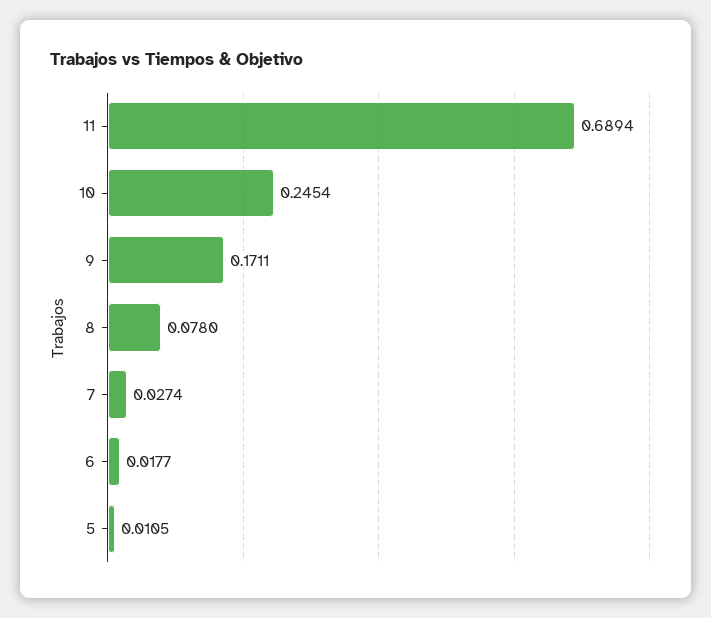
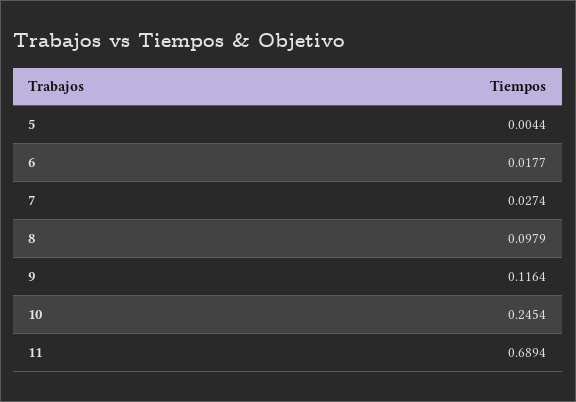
9: 0.1711 -> 0.1164
8: 0.078 -> 0.0979
5: 0.0105 -> 0.0044

